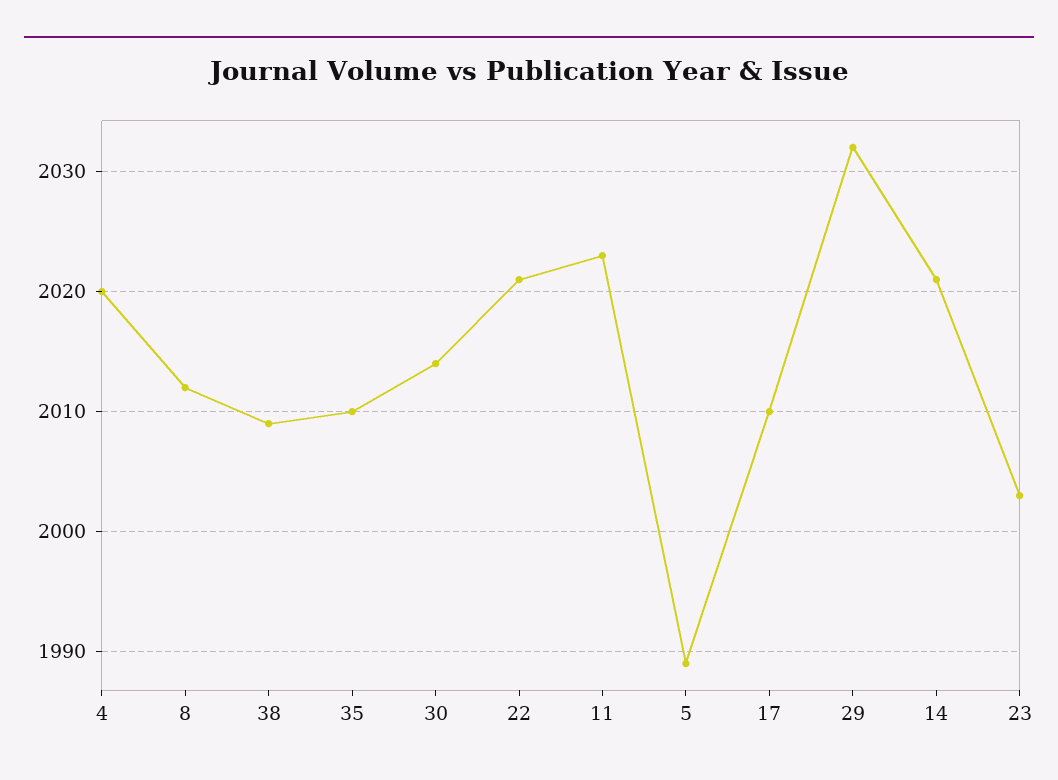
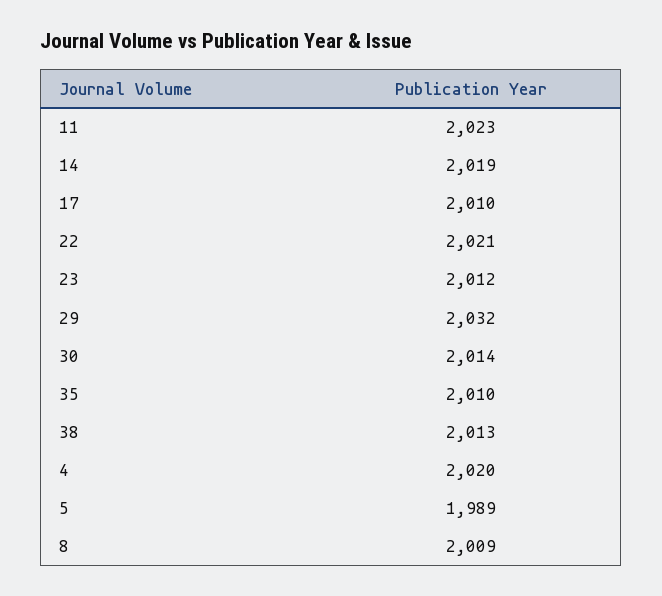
8: 2012 -> 2009
38: 2009 -> 2013
14: 2021 -> 2019
23: 2003 -> 2012

